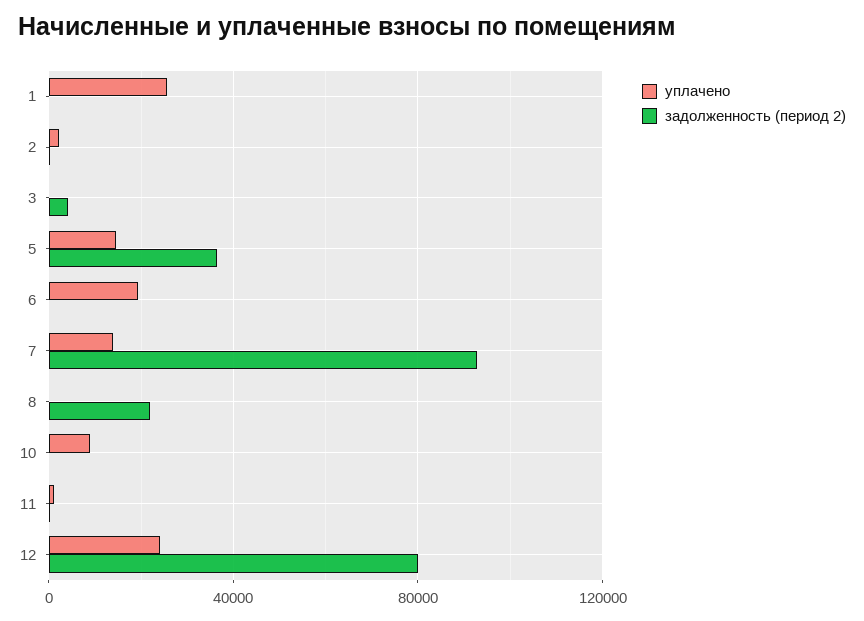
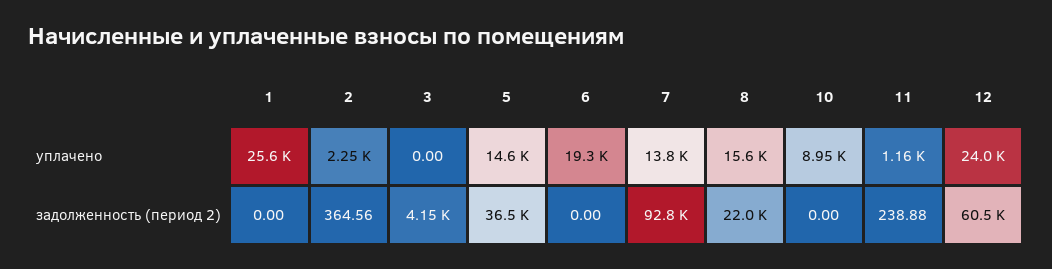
уплачено, 8: 0 -> 15600
задолженность (период 2), 12: 80000 -> 60500

